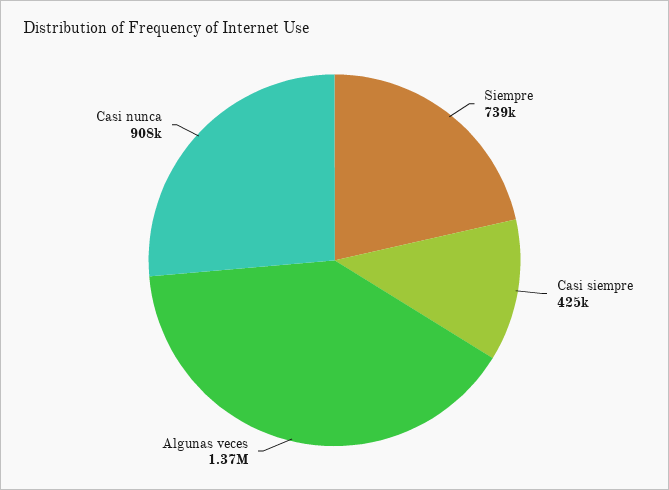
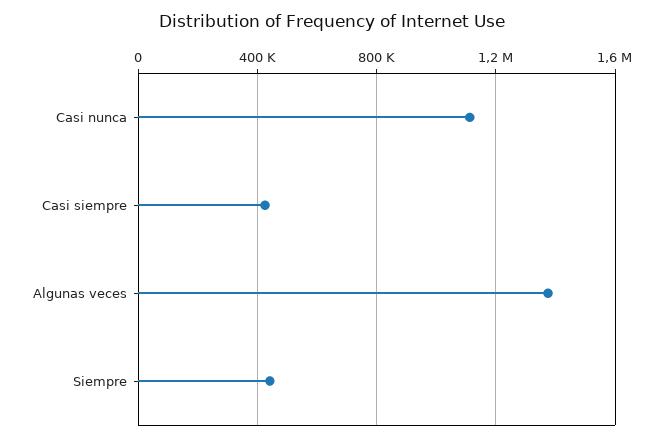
Siempre: 739000 -> 450000
Casi nunca: 908000 -> 1100000

